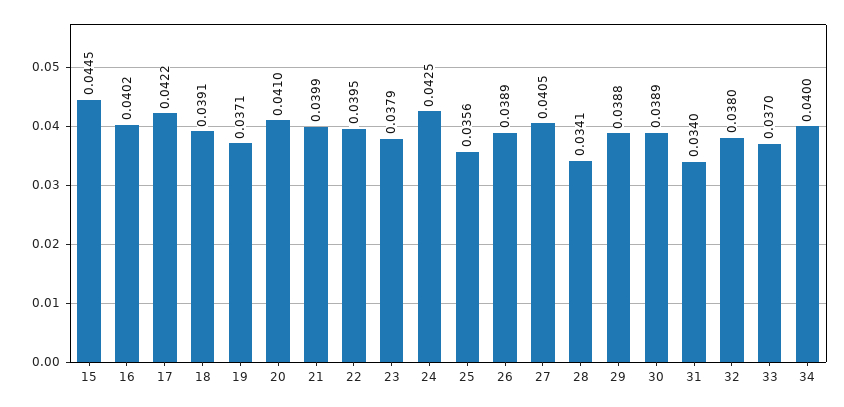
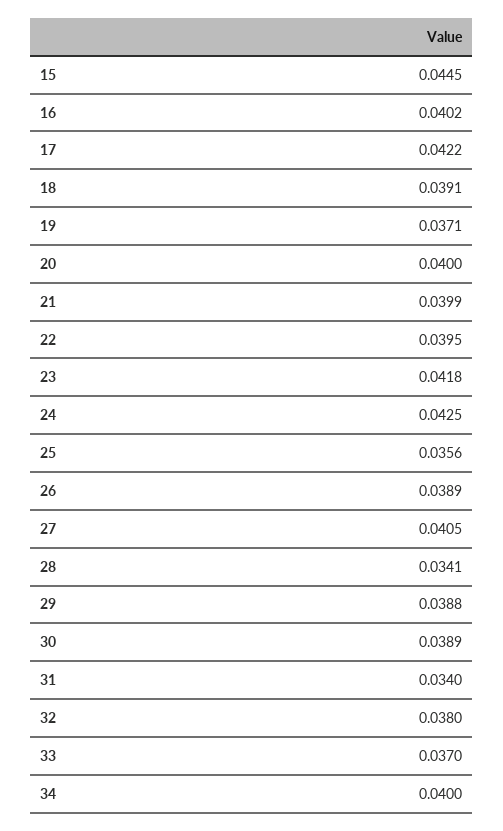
20: 0.041 -> 0.04
23: 0.0379 -> 0.0418

